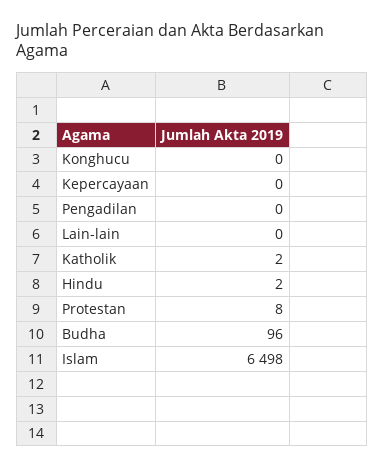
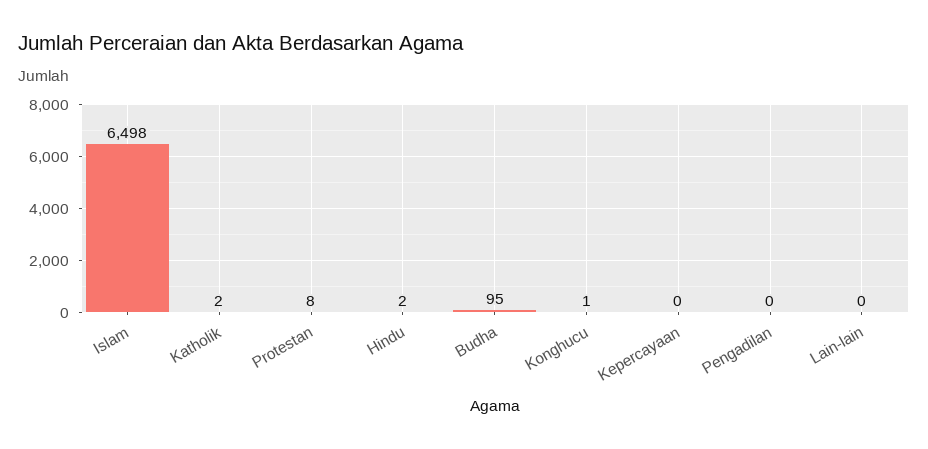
Konghucu: 0 -> 1
Budha: 96 -> 95

